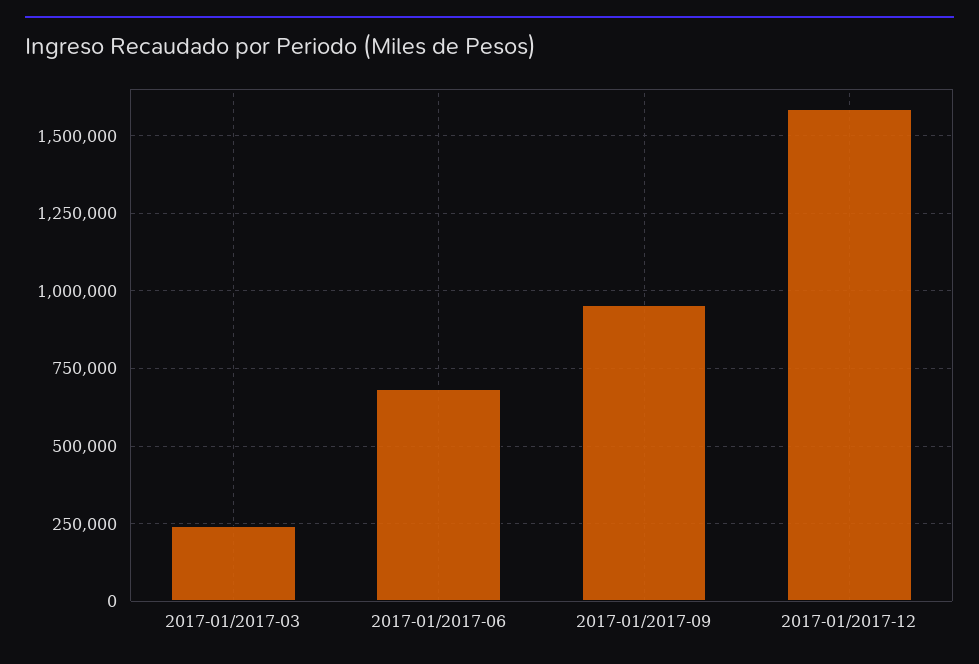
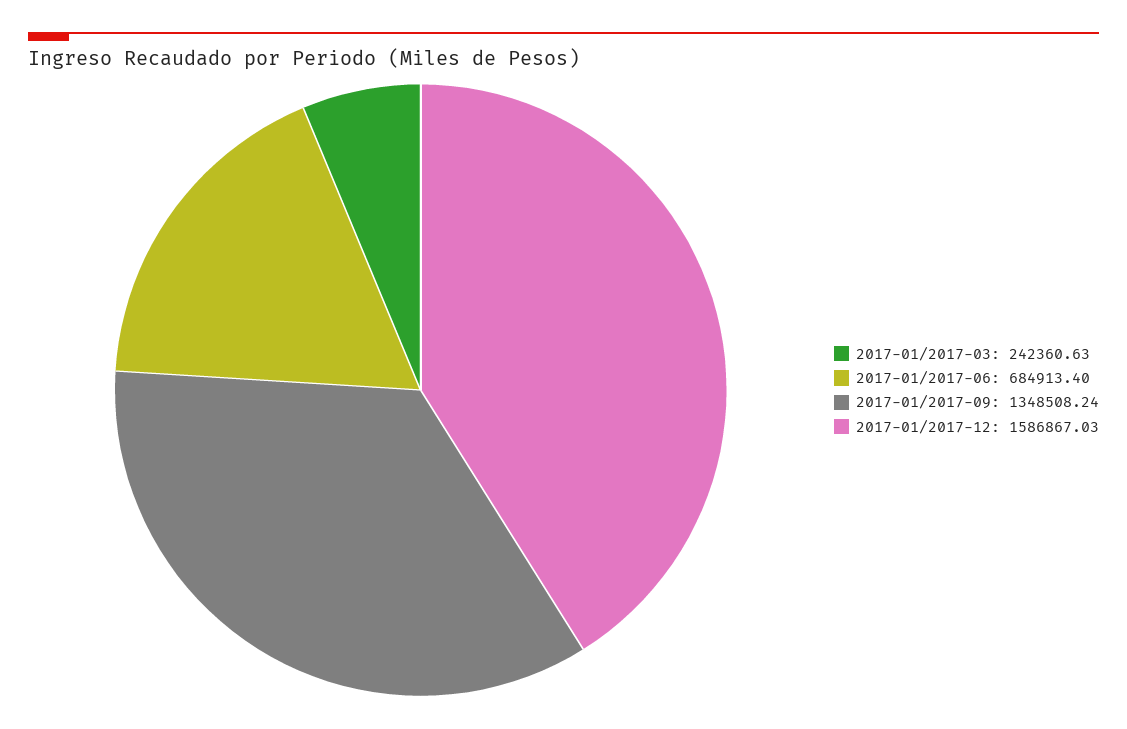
2017-01/2017-09: 950000 -> 1348508.24

